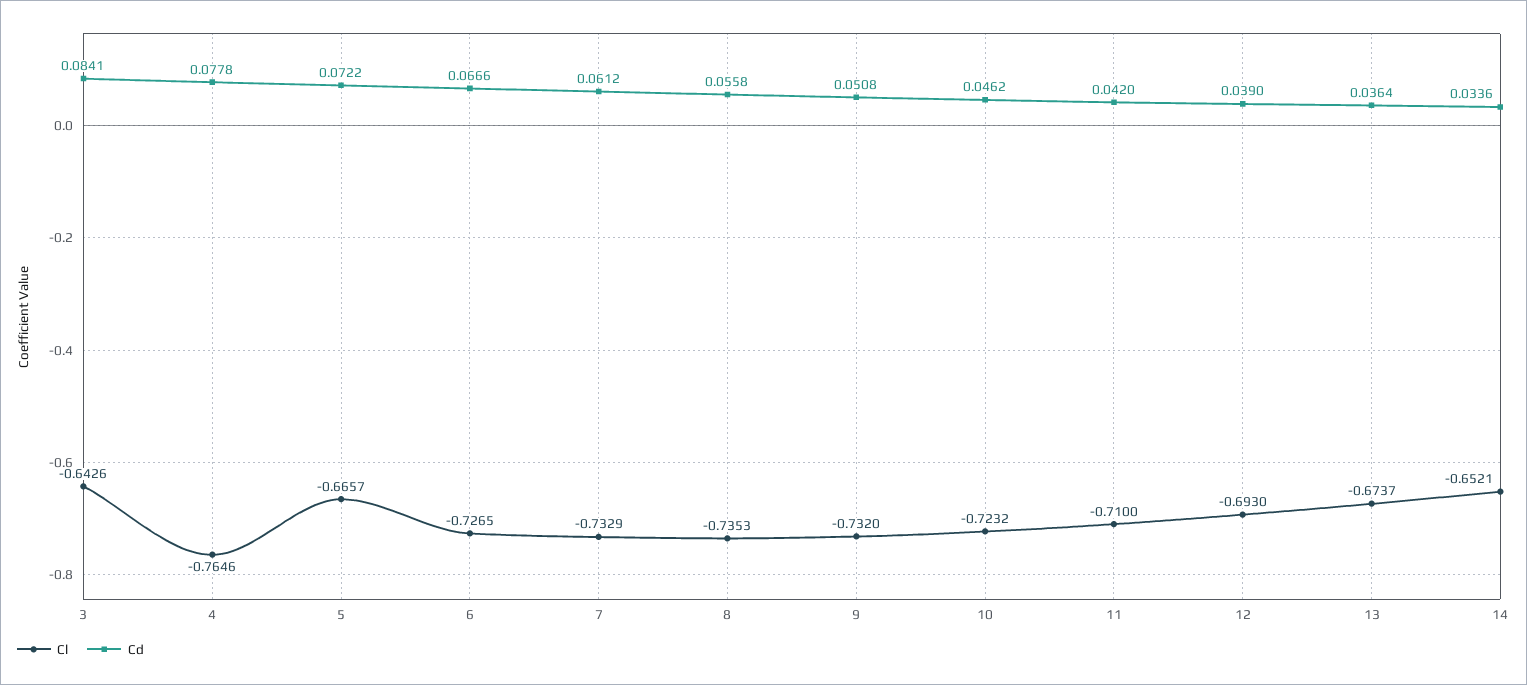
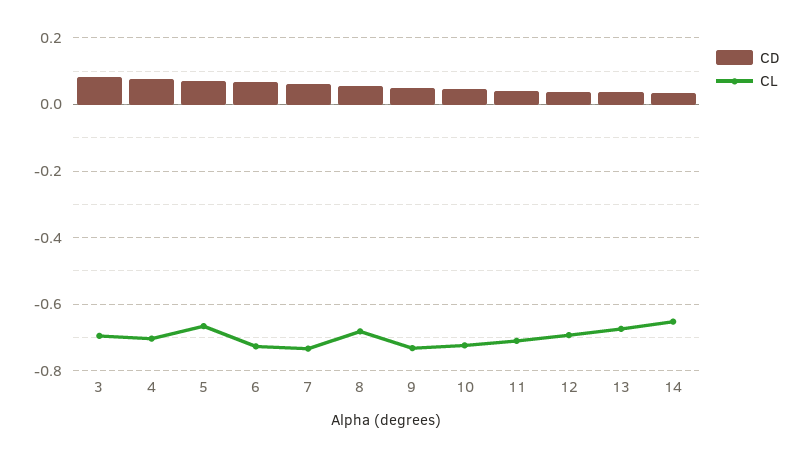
Cl, 3: -0.6426 -> -0.7
Cl, 4: -0.7646 -> -0.7
Cl, 8: -0.7353 -> -0.68

